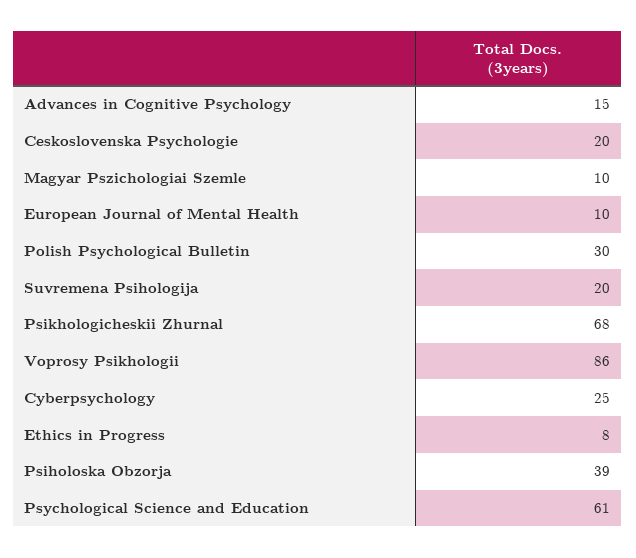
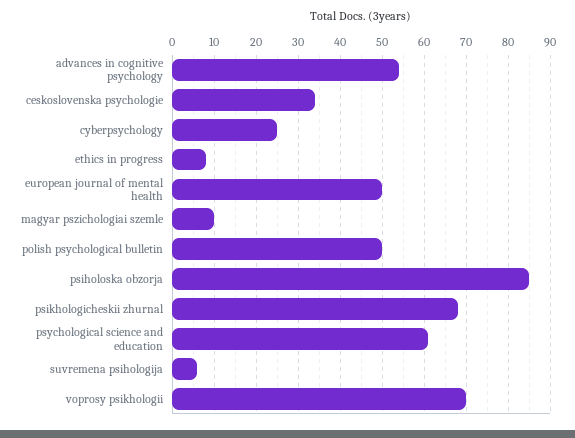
Advances in Cognitive Psychology: 15 -> 55
Ceskoslovenska Psychologie: 20 -> 35
European Journal of Mental Health: 10 -> 50
Polish Psychological Bulletin: 30 -> 50
Suvremena Psihologija: 20 -> 5
Voprosy Psikhologii: 86 -> 70
Psiholoska Obzorja: 39 -> 85

